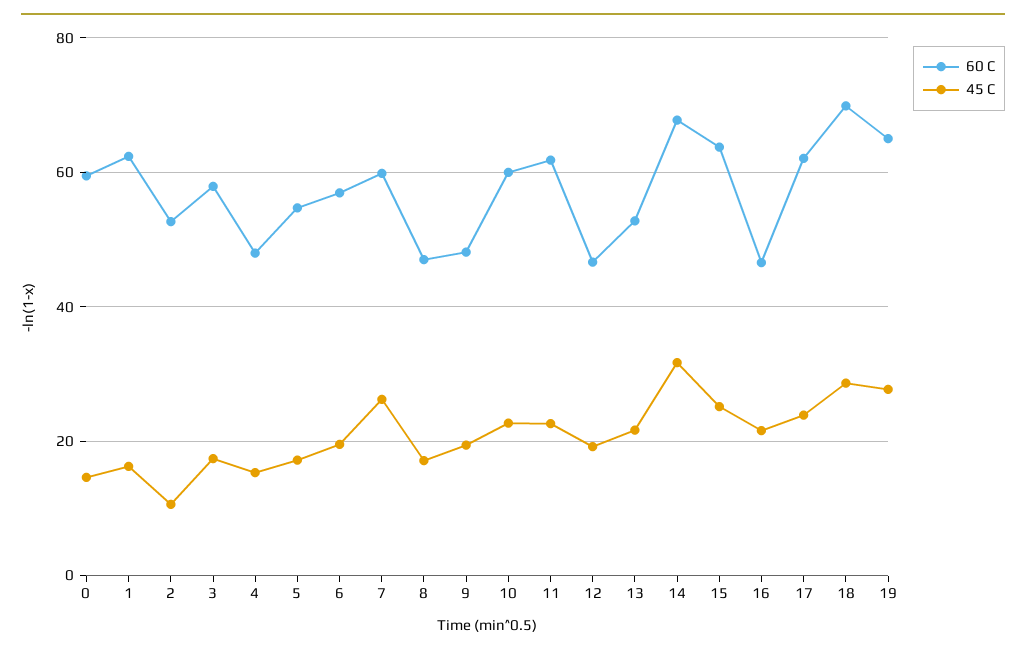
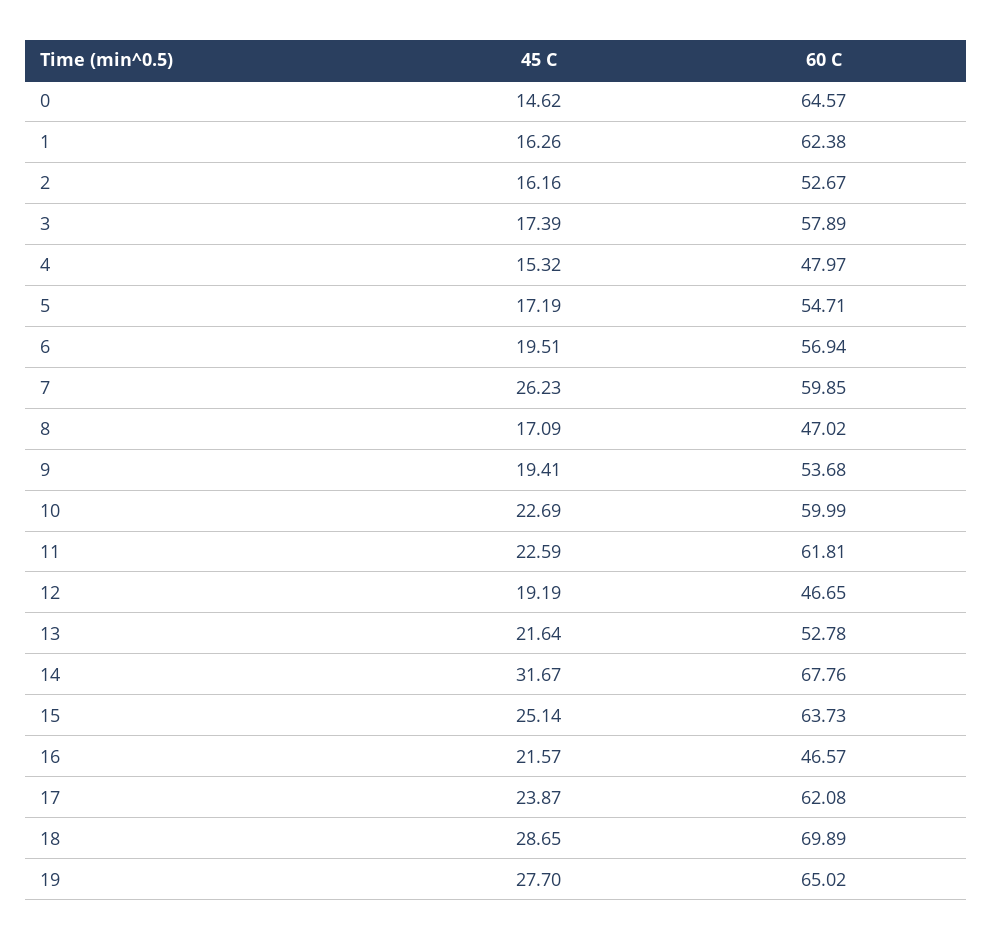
60 C, 0: 60 -> 64.57
45 C, 2: 10 -> 16.16
60 C, 9: 48 -> 53.68

